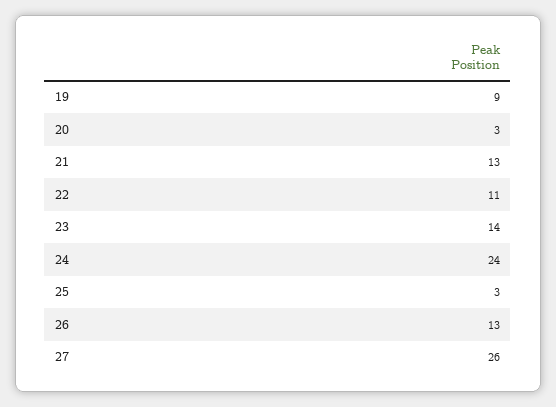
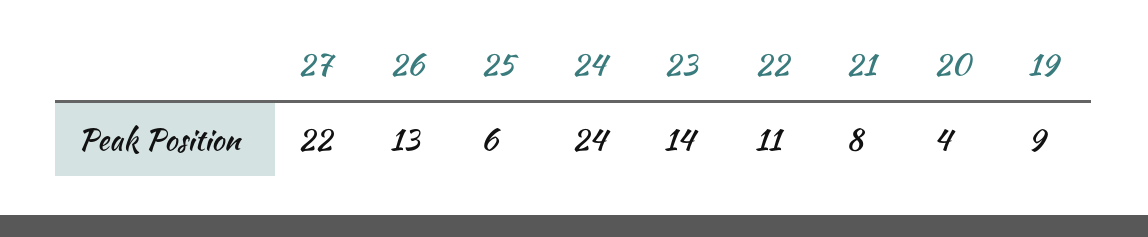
20: 3 -> 4
21: 13 -> 8
25: 3 -> 6
27: 26 -> 22

